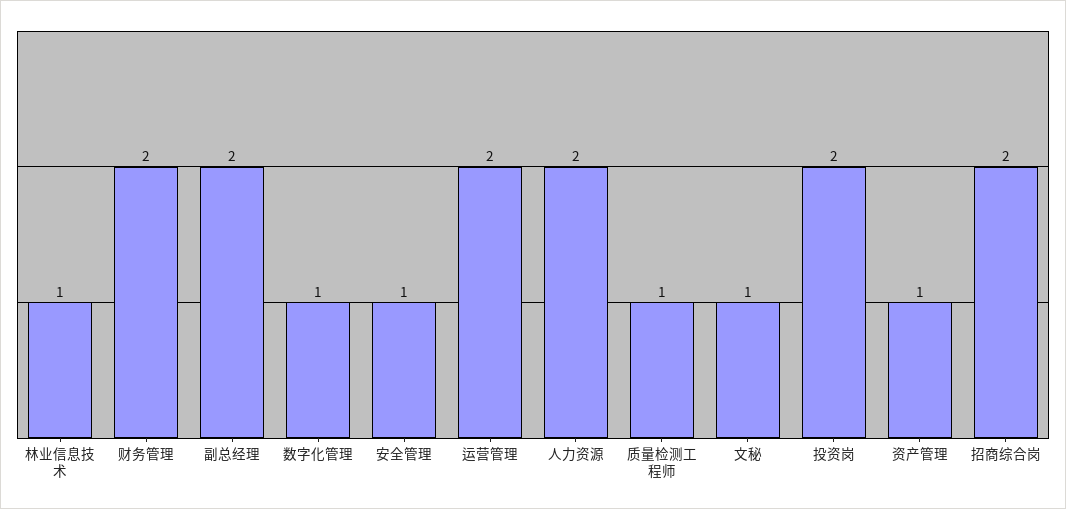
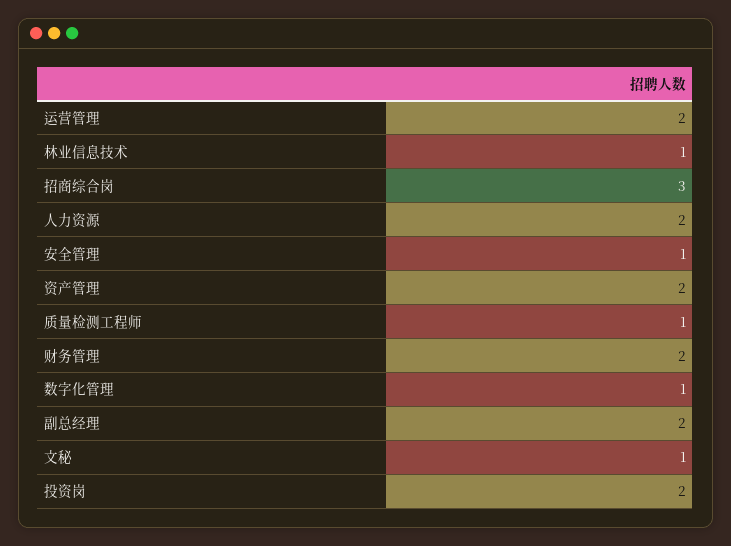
资产管理: 1 -> 2
招商综合岗: 2 -> 3

